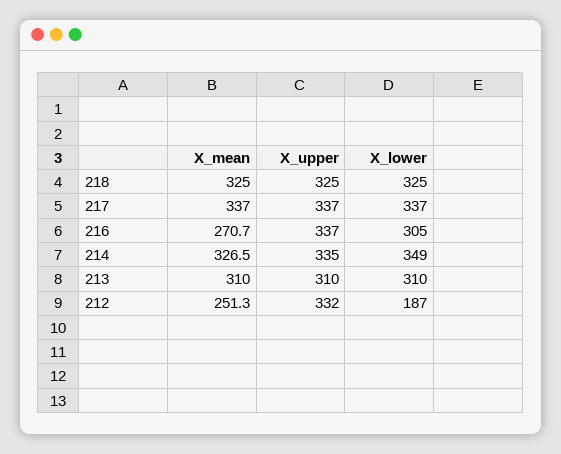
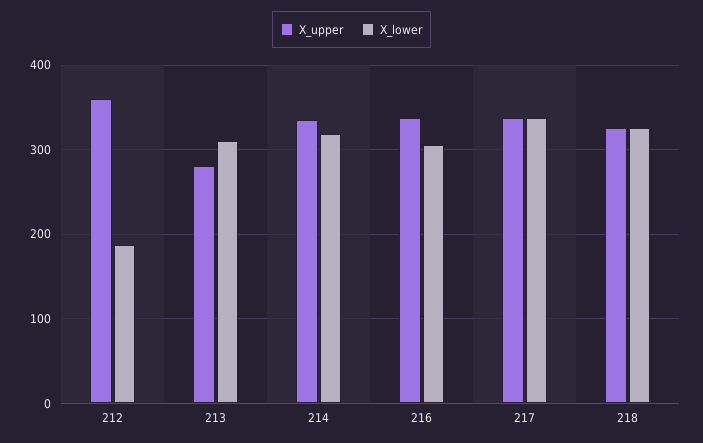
X_mean, 218: 325 -> none
X_mean, 217: 337 -> none
X_mean, 216: 270.7 -> none
X_mean, 214: 326.5 -> none
X_lower, 214: 349 -> 320
X_mean, 213: 310 -> none
X_upper, 213: 310 -> 280
X_mean, 212: 251.3 -> none
X_upper, 212: 332 -> 360

